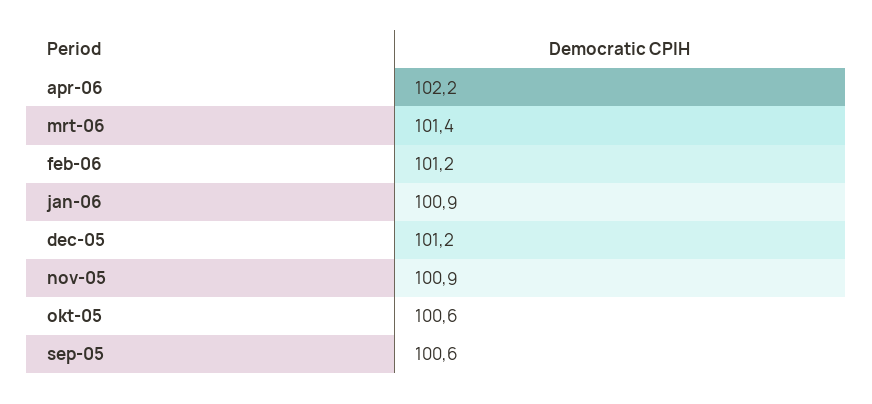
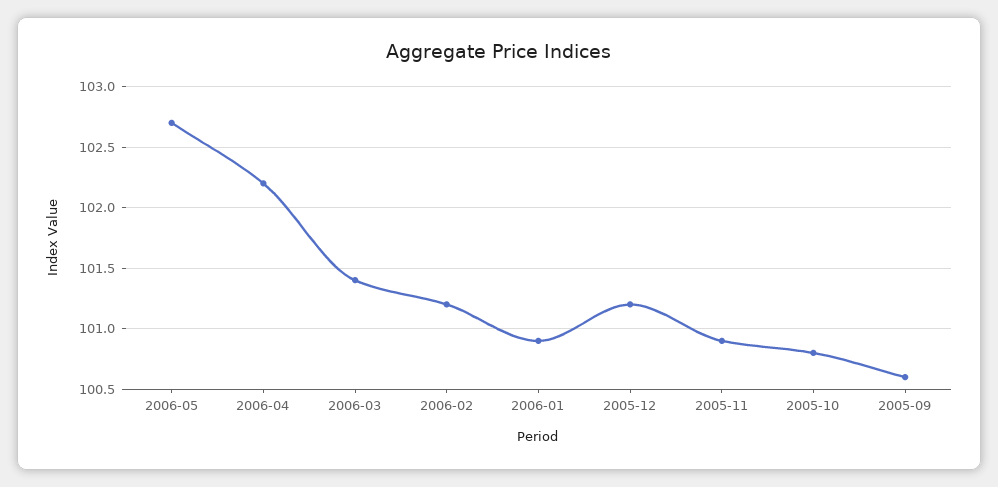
okt-05: 100.6 -> 100.8
2006-05: none -> 102.7

